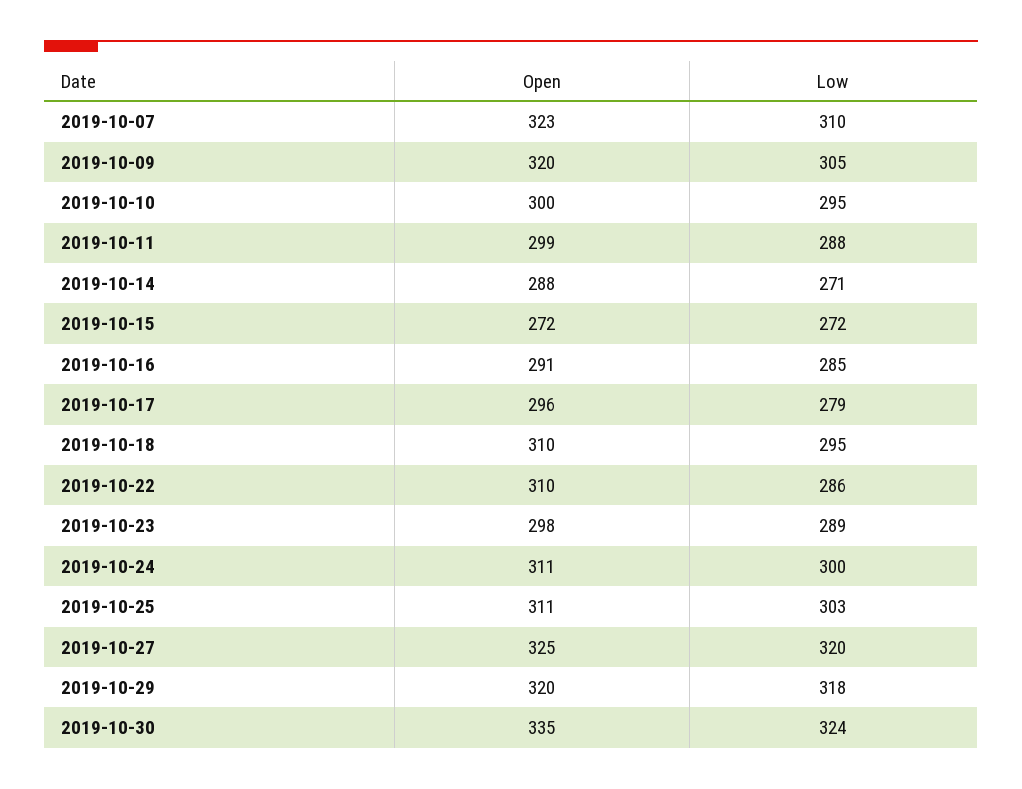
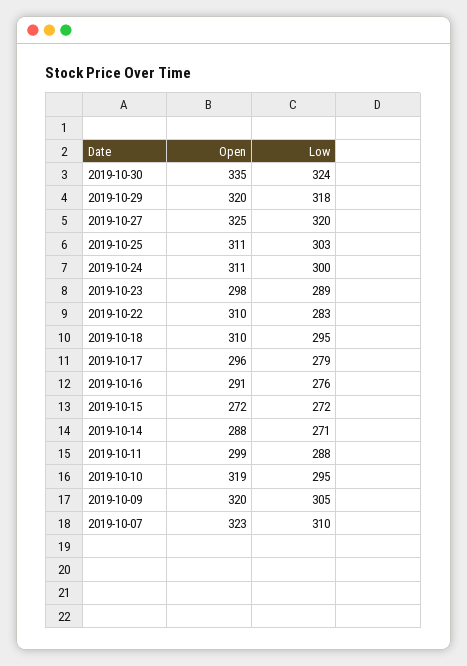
Open, 2019-10-10: 300 -> 319
Low, 2019-10-16: 285 -> 276
Low, 2019-10-22: 286 -> 283

